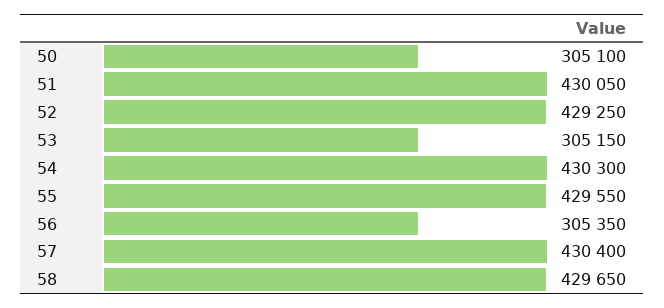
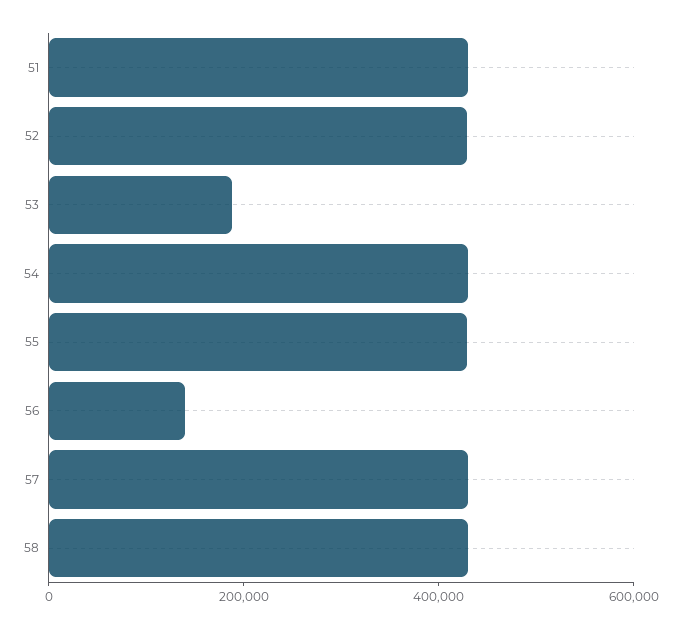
50: 305100 -> none
53: 305150 -> 200000
56: 305350 -> 150000

